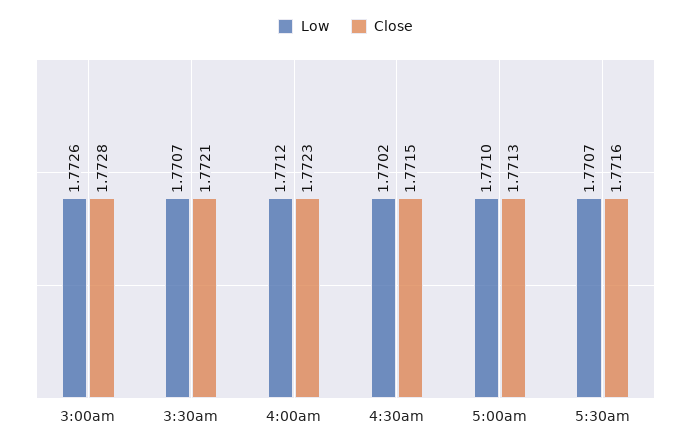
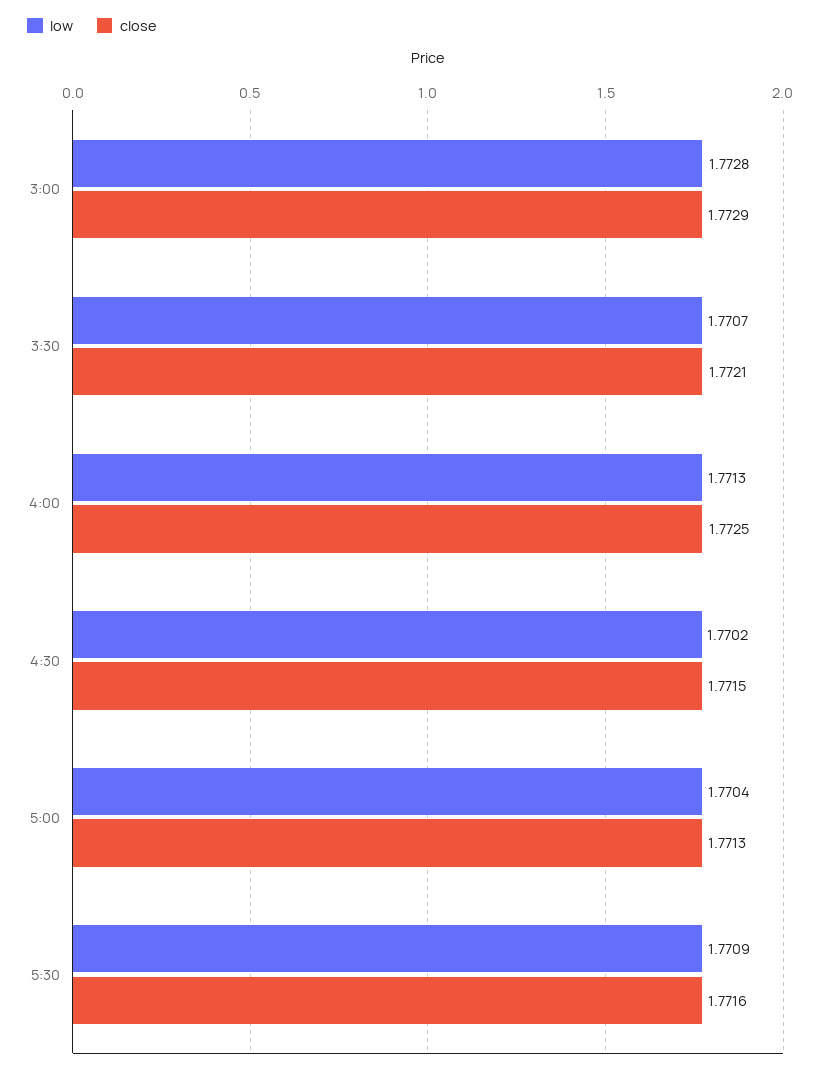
Low, 3:00am: 1.7726 -> 1.7728
Close, 3:00am: 1.7728 -> 1.7729
Low, 4:00am: 1.7712 -> 1.7713
Close, 4:00am: 1.7723 -> 1.7725
Low, 5:00am: 1.771 -> 1.7704
Low, 5:30am: 1.7707 -> 1.7709

